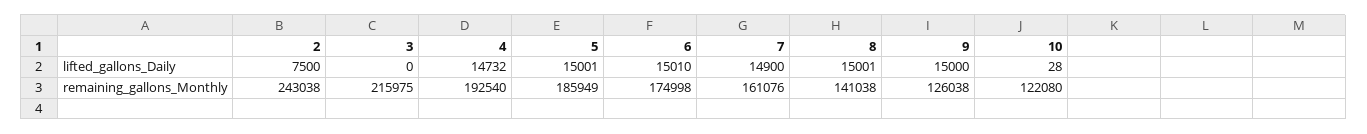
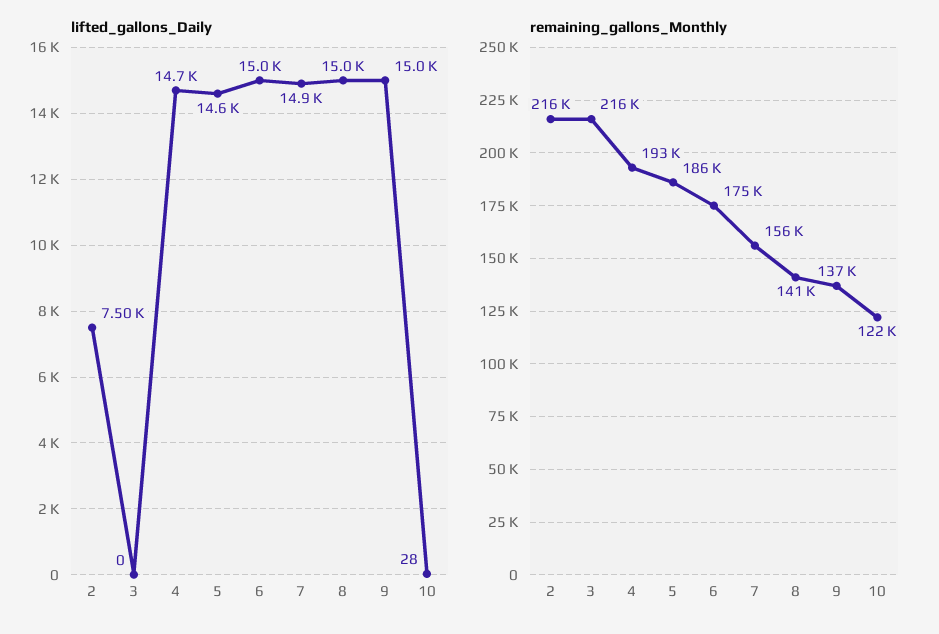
lifted_gallons_Daily, 5: 15001 -> 14600
remaining_gallons_Monthly, 2: 243038 -> 216000
remaining_gallons_Monthly, 7: 161076 -> 156000
remaining_gallons_Monthly, 9: 126038 -> 137000

